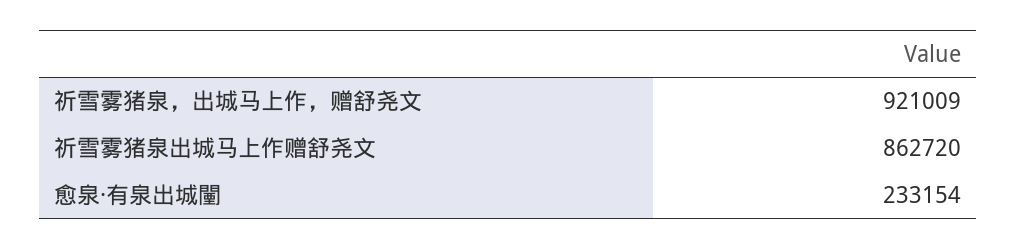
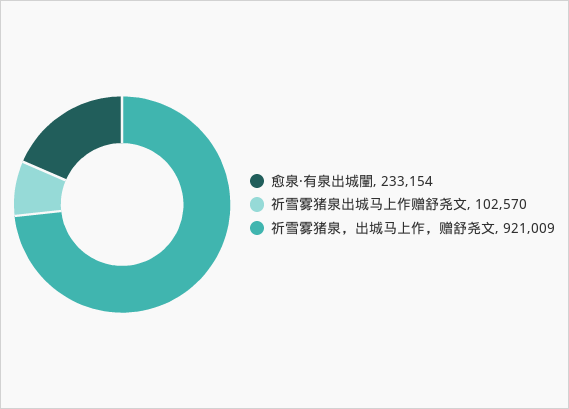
祈雪雾猪泉出城马上作赠舒尧文: 862720 -> 102570

